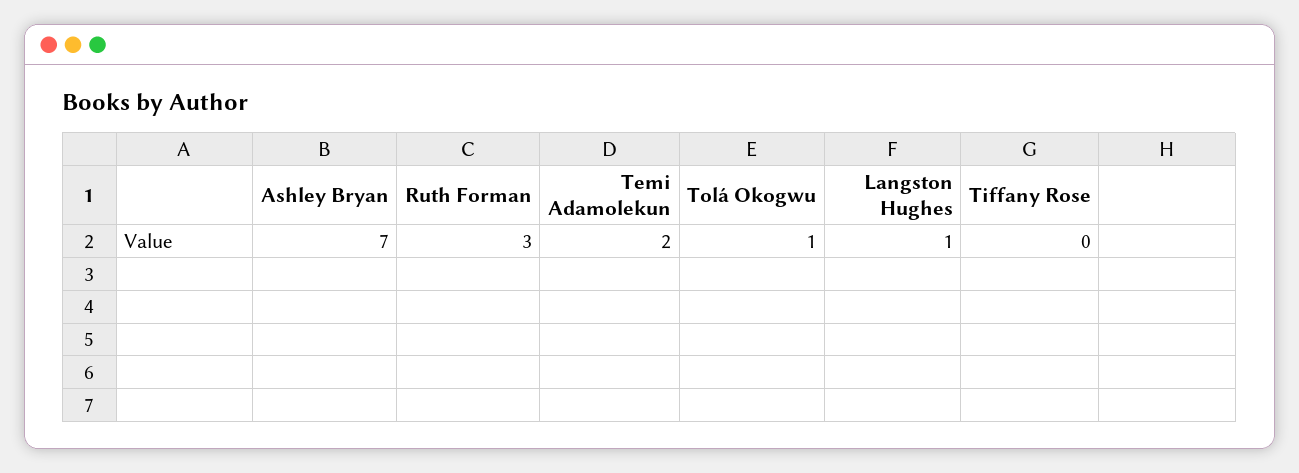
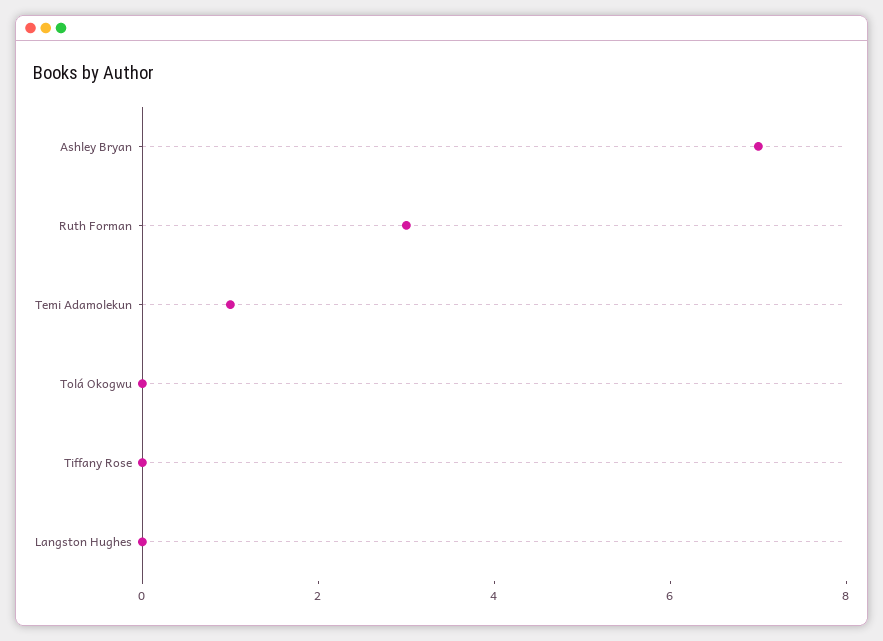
Temi Adamolekun: 2 -> 1
Tolá Okogwu: 1 -> 0
Langston Hughes: 1 -> 0

